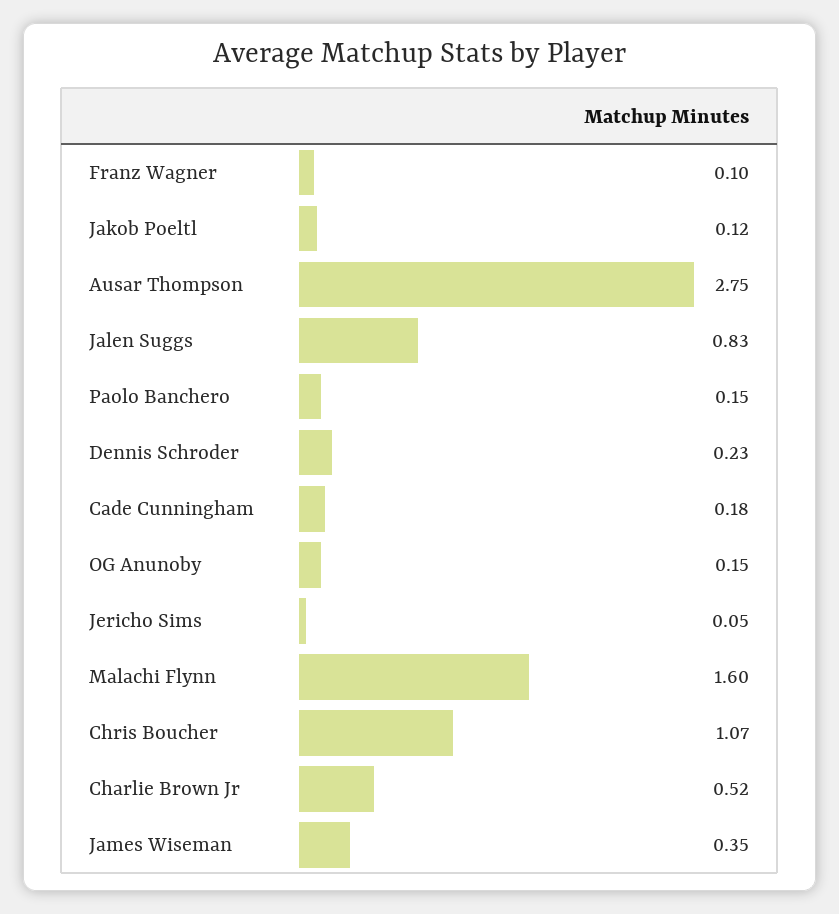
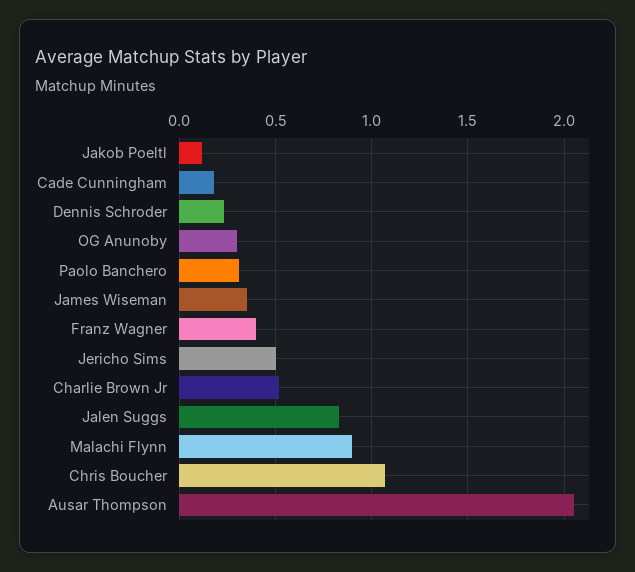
Franz Wagner: 0.1 -> 0.4
Ausar Thompson: 2.75 -> 2.05
Paolo Banchero: 0.15 -> 0.3
OG Anunoby: 0.15 -> 0.3
Jericho Sims: 0.05 -> 0.5
Malachi Flynn: 1.6 -> 0.9

